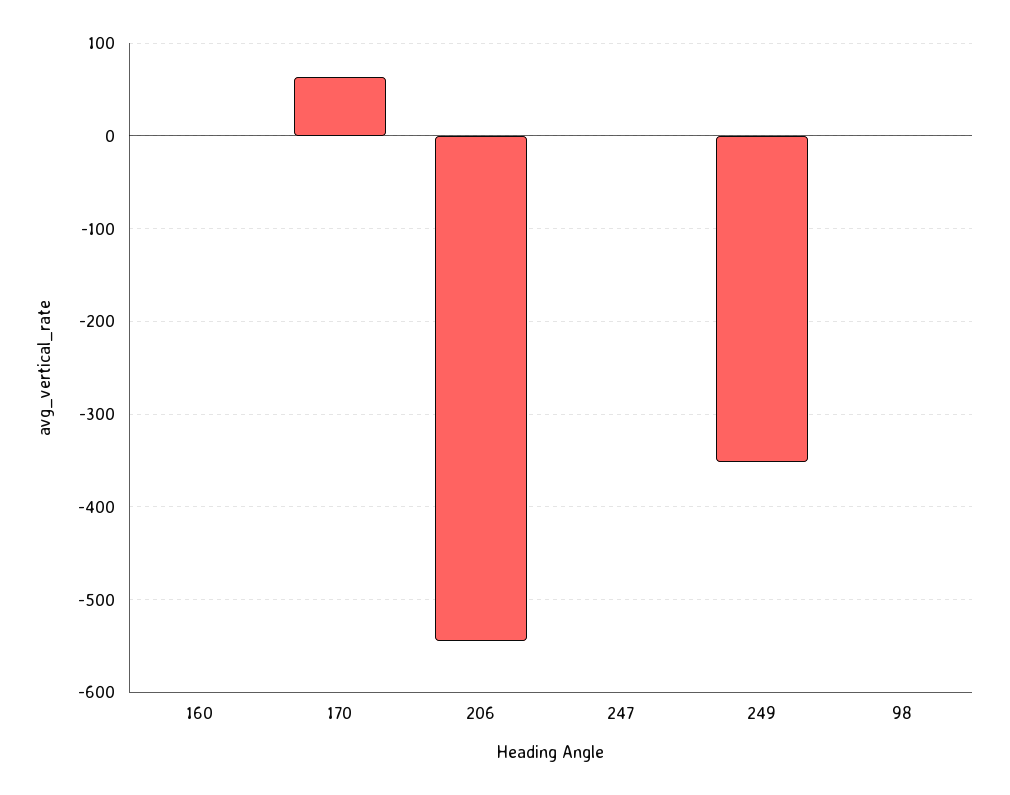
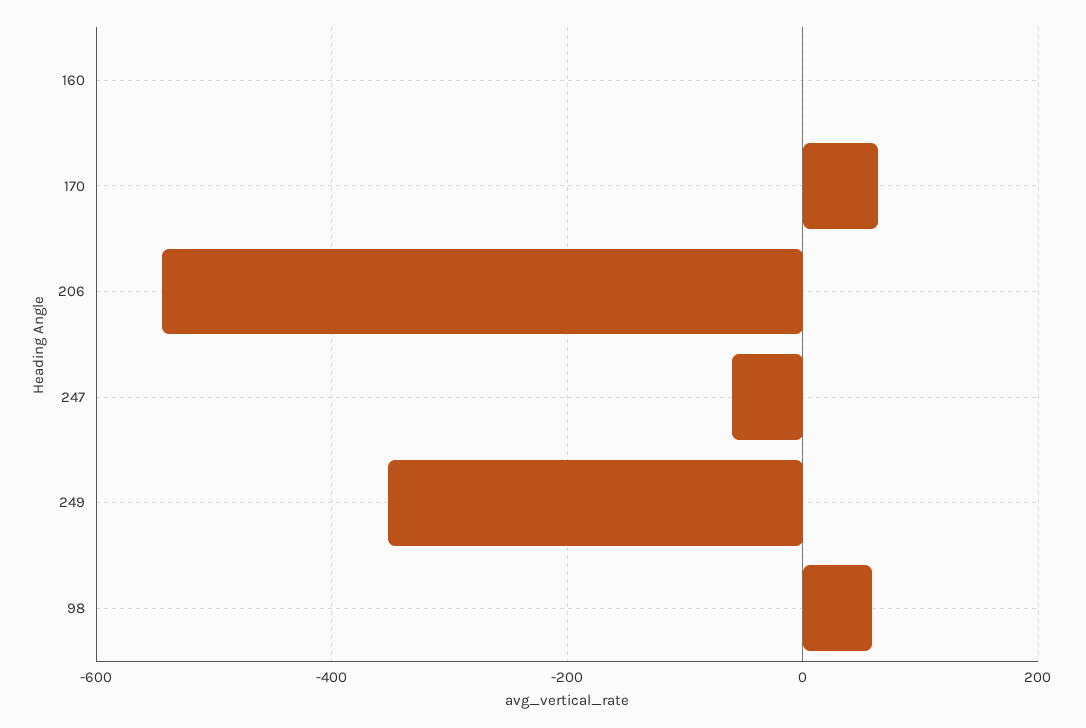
247: 0 -> -60
98: 0 -> 60

